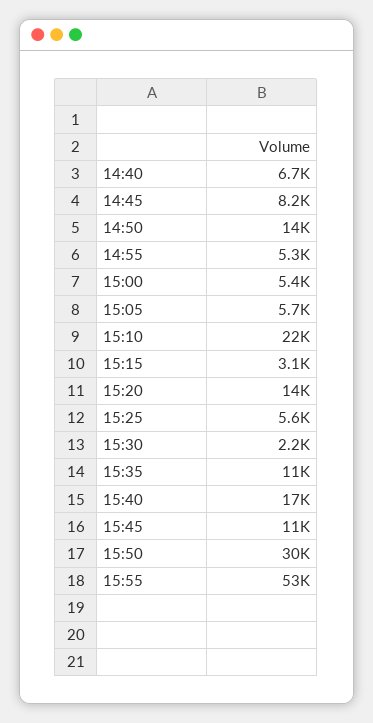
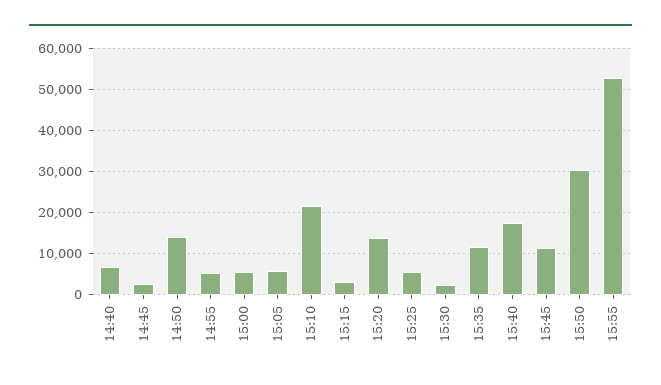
14:45: 8200 -> 2000

